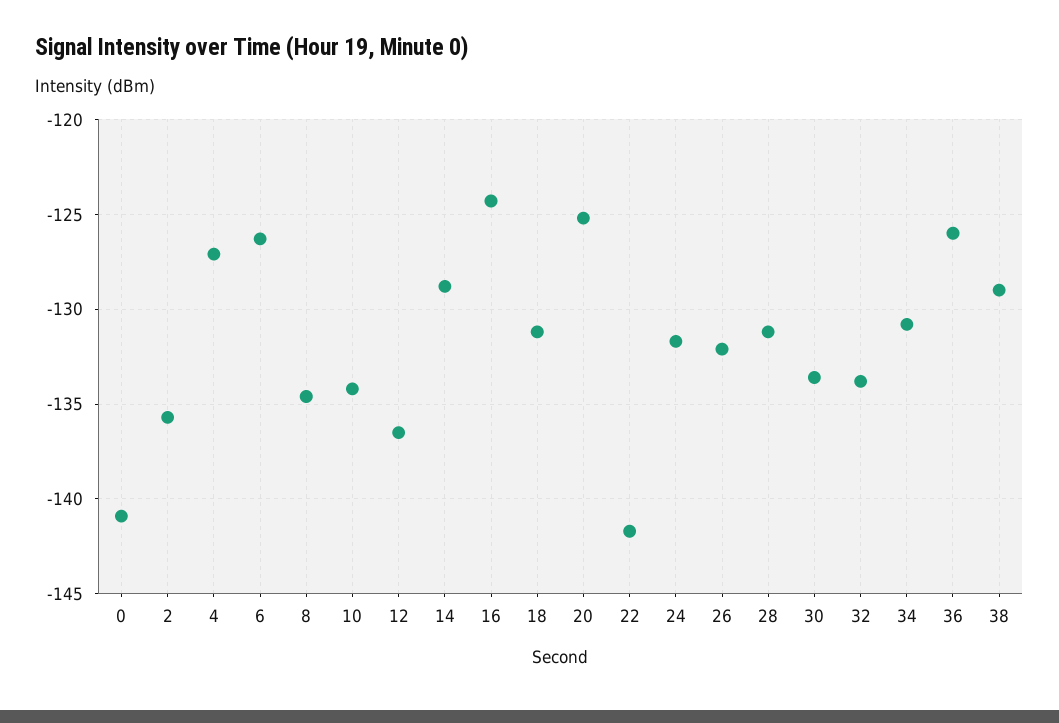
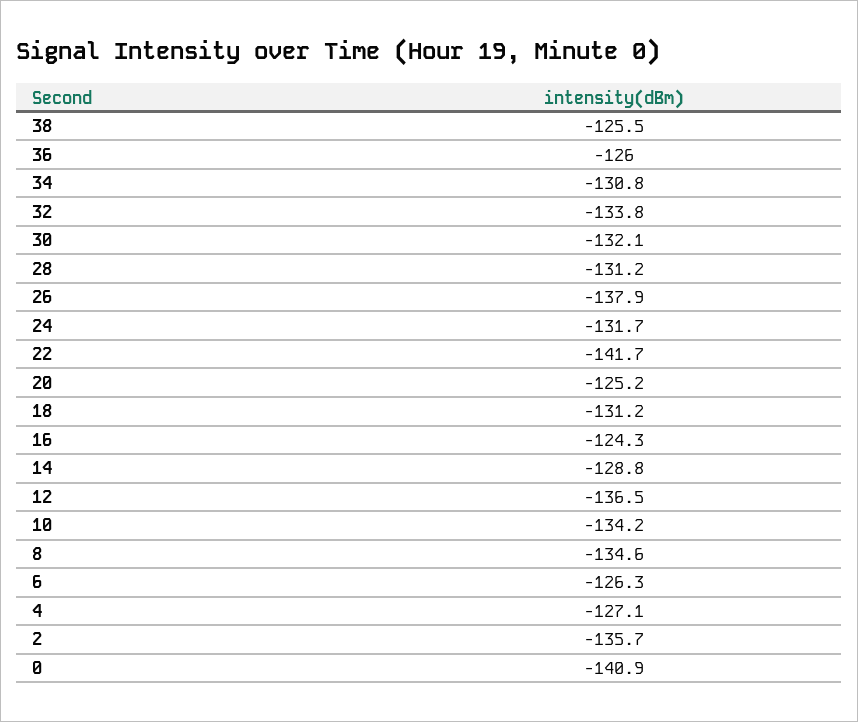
26: -132 -> -137.9
30: -133.5 -> -132.1
38: -129 -> -125.5

